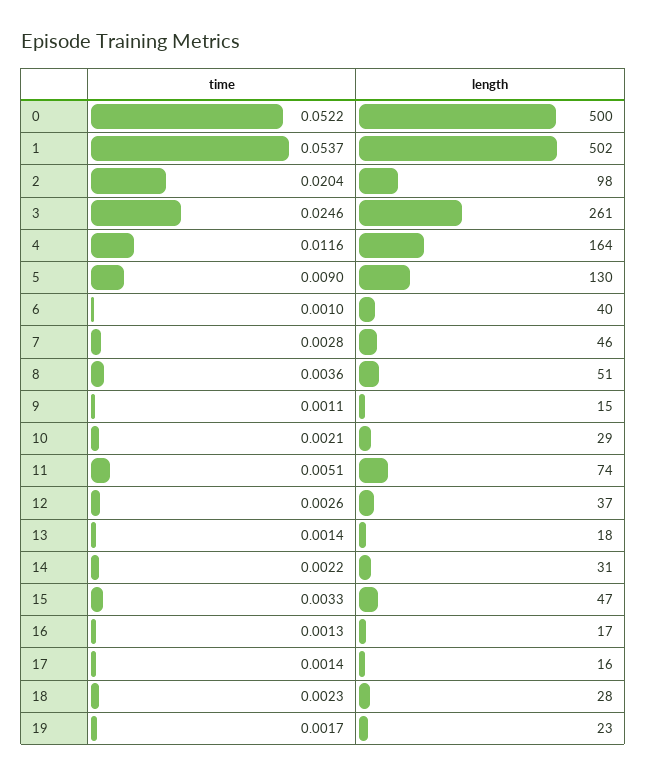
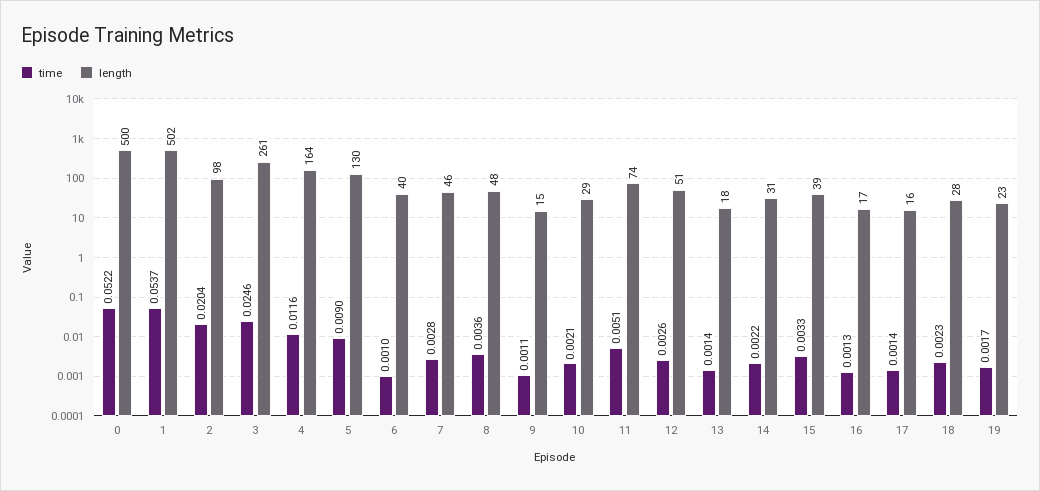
length, 8: 51 -> 48
length, 12: 37 -> 51
length, 15: 47 -> 39

